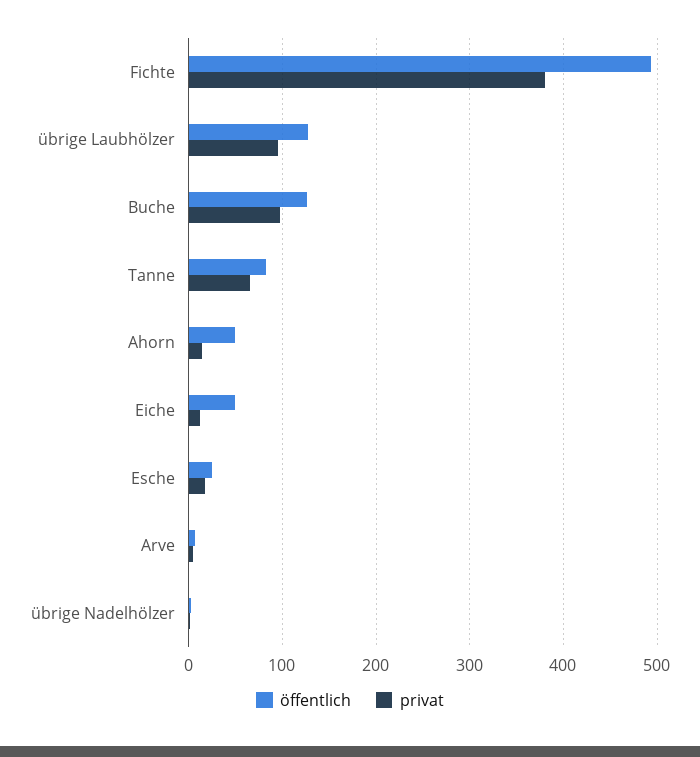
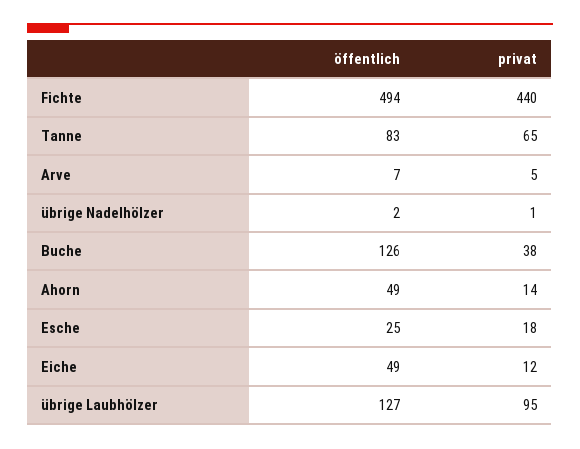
privat, Fichte: 380 -> 440
privat, Buche: 100 -> 38

